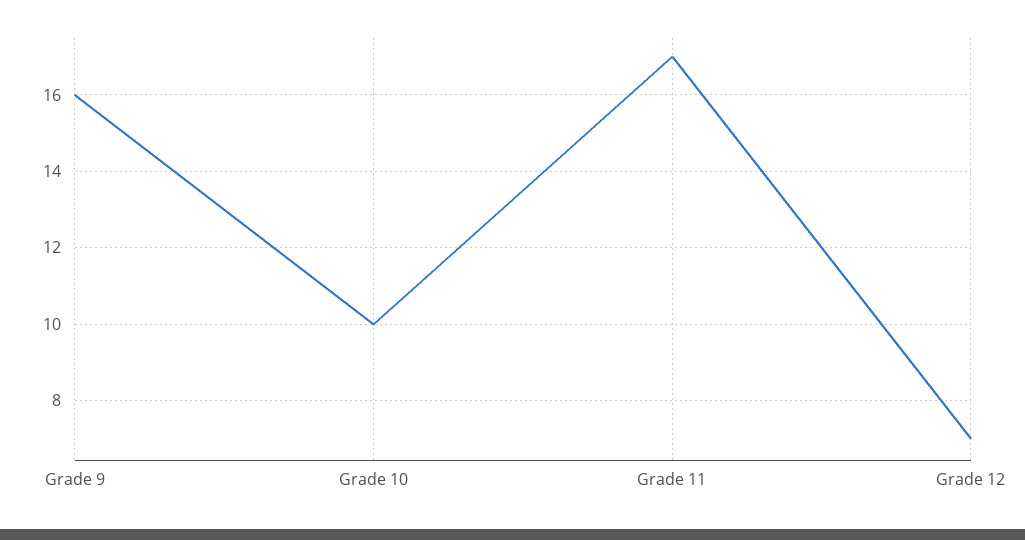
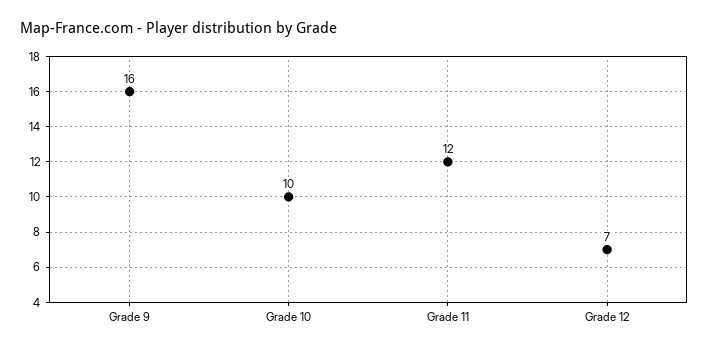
Grade 11: 17 -> 12

